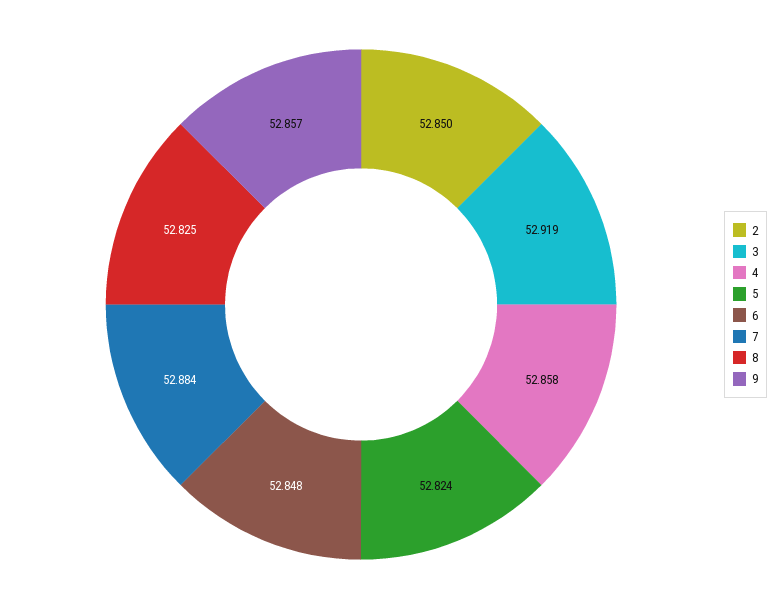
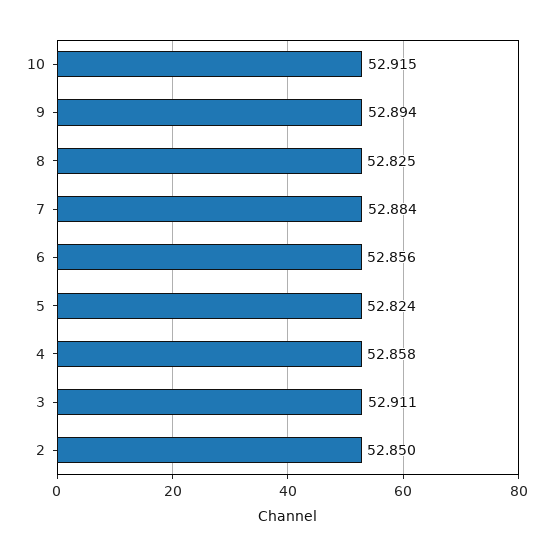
3: 52.919 -> 52.911
6: 52.848 -> 52.856
9: 52.857 -> 52.894
10: none -> 52.915

